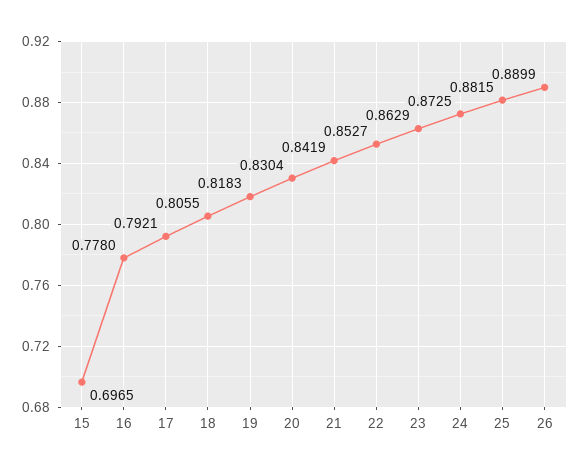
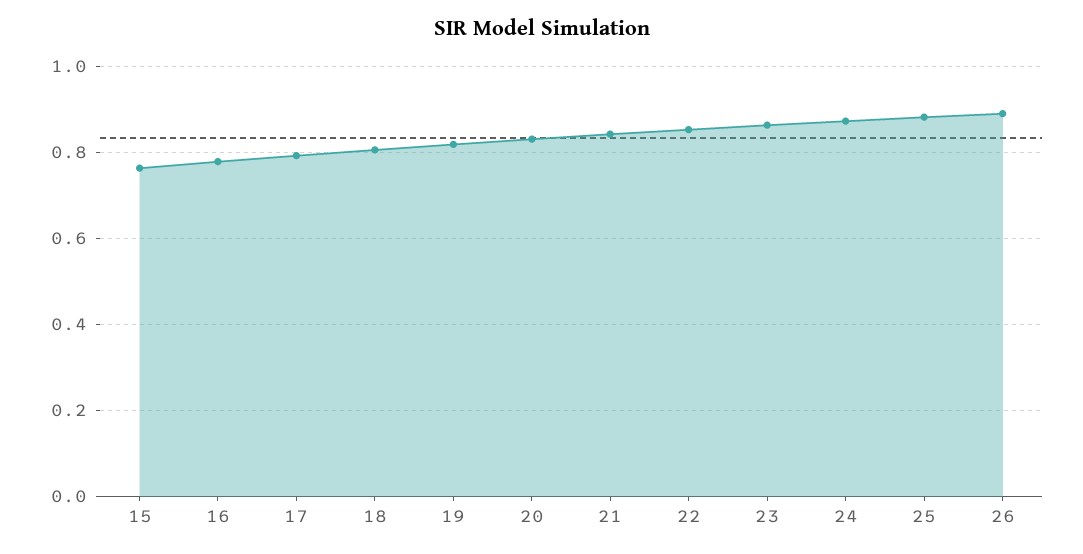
15: 0.6965 -> 0.76

